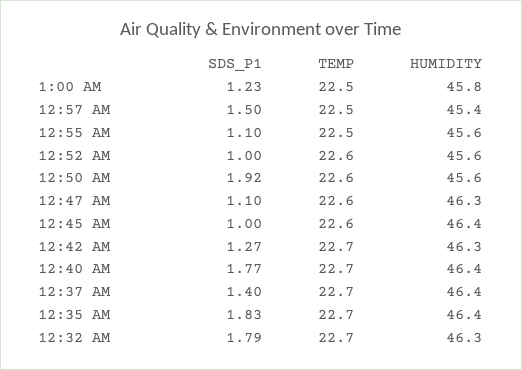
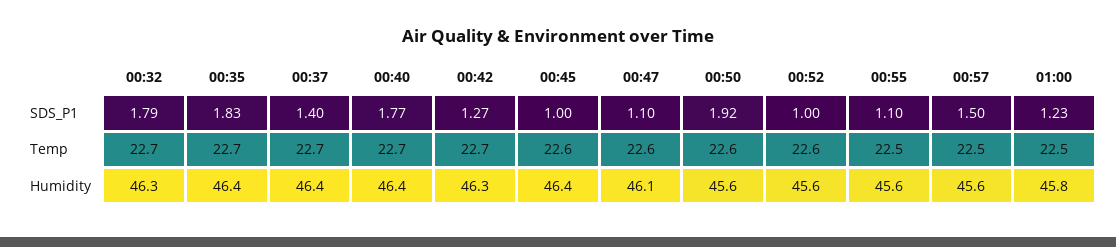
HUMIDITY, 12:57 AM: 45.4 -> 45.6
HUMIDITY, 12:47 AM: 46.3 -> 46.1

